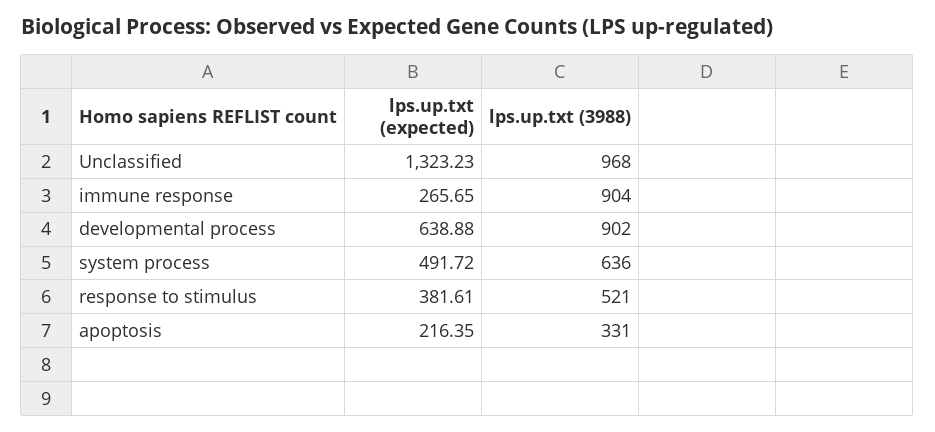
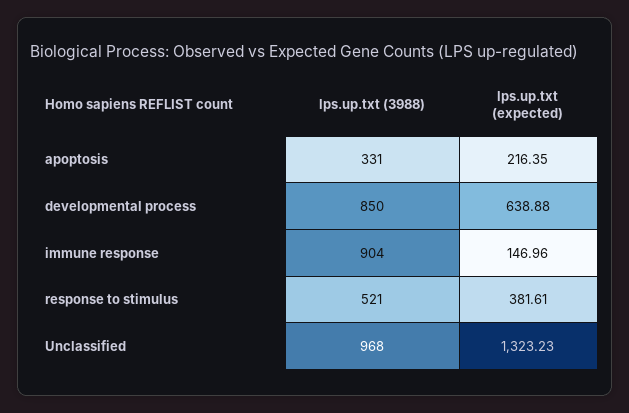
lps.up.txt (expected), immune response: 265.65 -> 146.96
lps.up.txt (3988), developmental process: 902 -> 850
lps.up.txt (expected), system process: 491.72 -> none
lps.up.txt (3988), system process: 636 -> none

